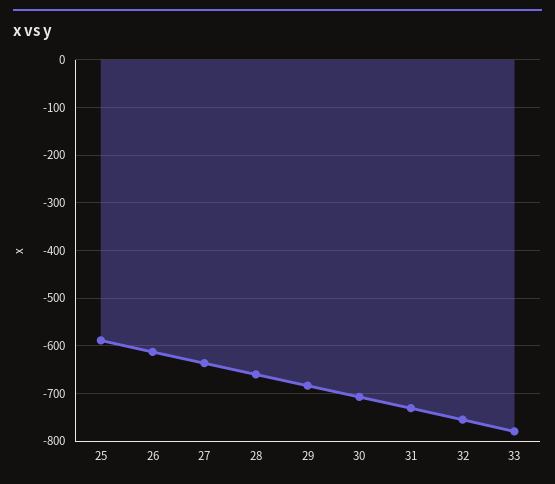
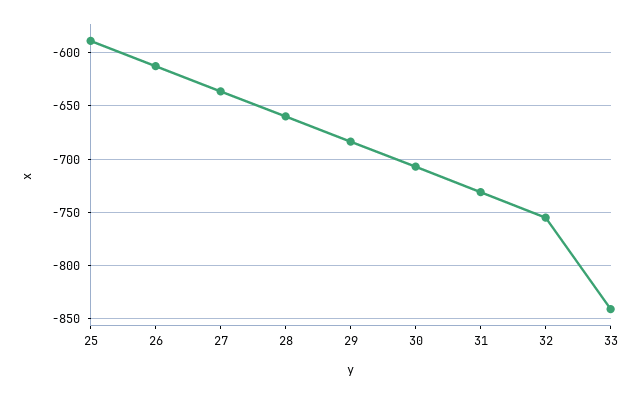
33: -780 -> -840

